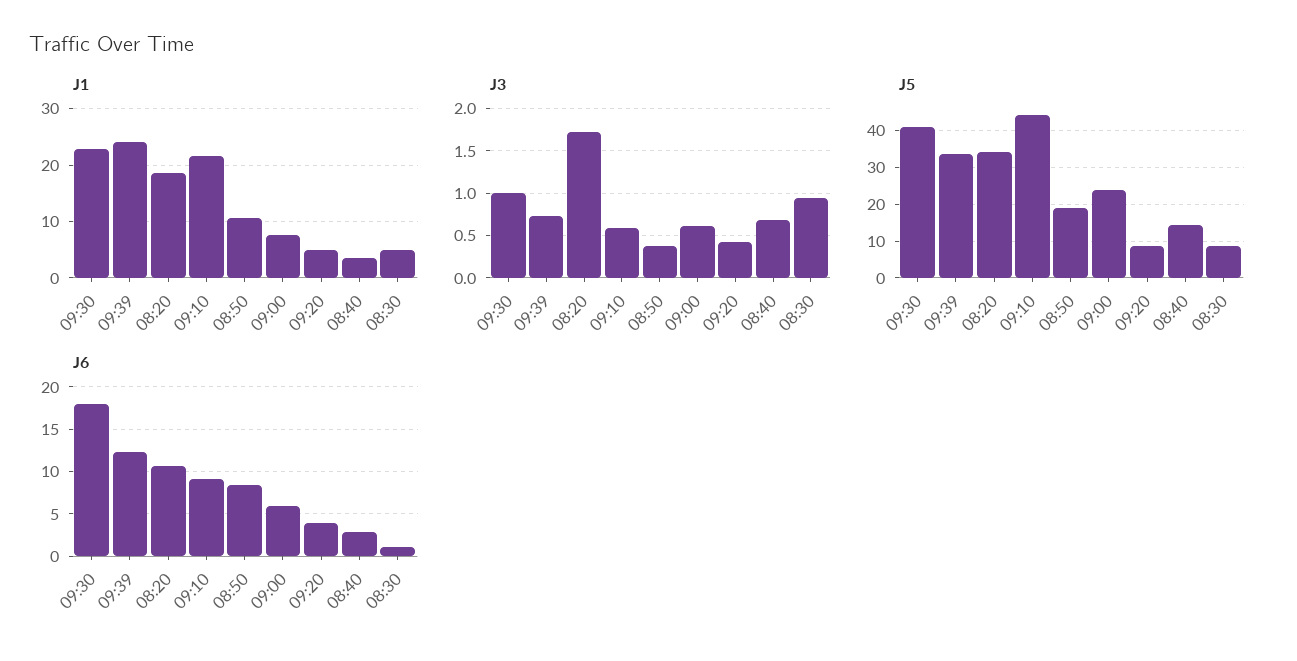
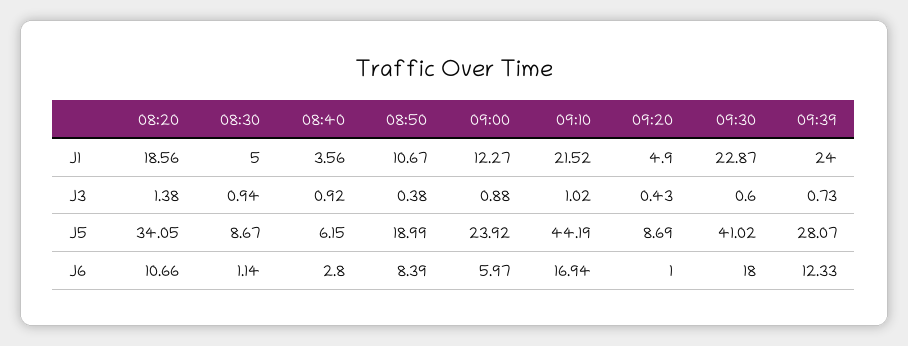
J1, 09:00: 8 -> 12.27
J3, 09:30: 1 -> 0.6
J3, 08:20: 1.7 -> 1.38
J3, 09:10: 0.6 -> 1.02
J3, 09:00: 0.6 -> 0.88
J3, 08:40: 0.7 -> 0.92
J5, 09:39: 34 -> 28.07
J5, 08:40: 14 -> 6.15
J6, 09:10: 9 -> 16.94
J6, 09:20: 4 -> 1

